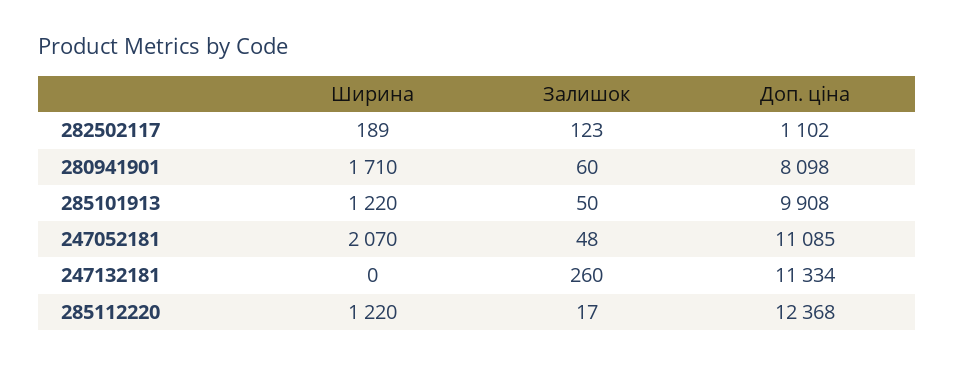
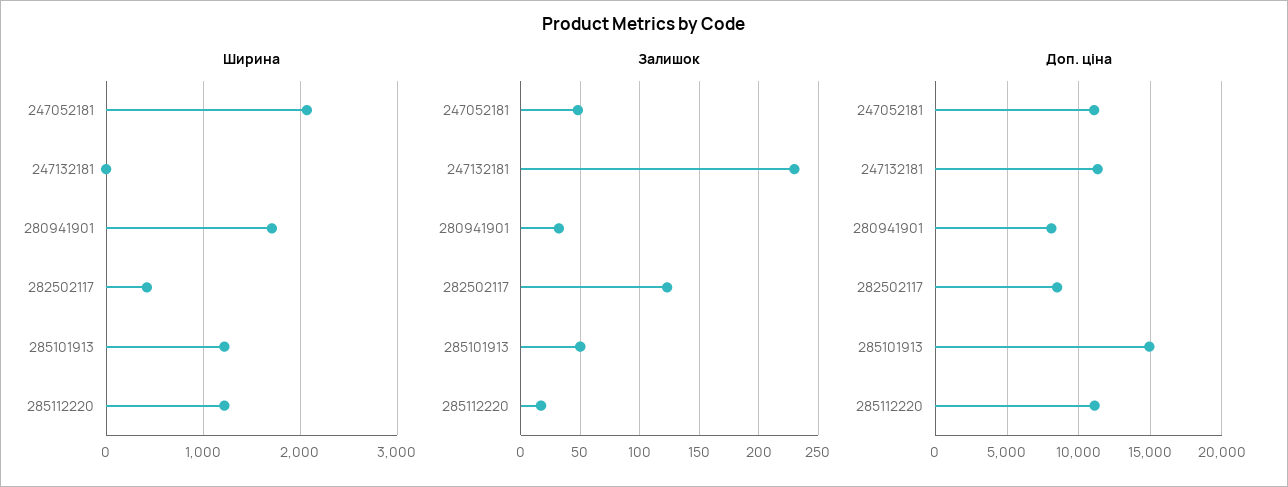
Ширина, 282502117: 189 -> 400
Доп. ціна, 282502117: 1102 -> 8500
Залишок, 280941901: 60 -> 30
Доп. ціна, 285101913: 9908 -> 15000
Залишок, 247132181: 260 -> 230
Доп. ціна, 285112220: 12368 -> 11000

